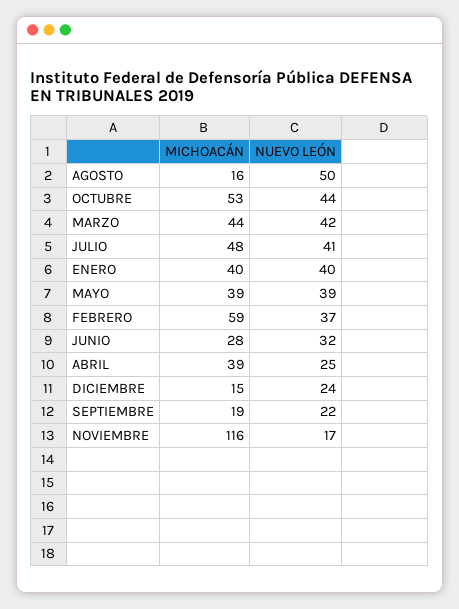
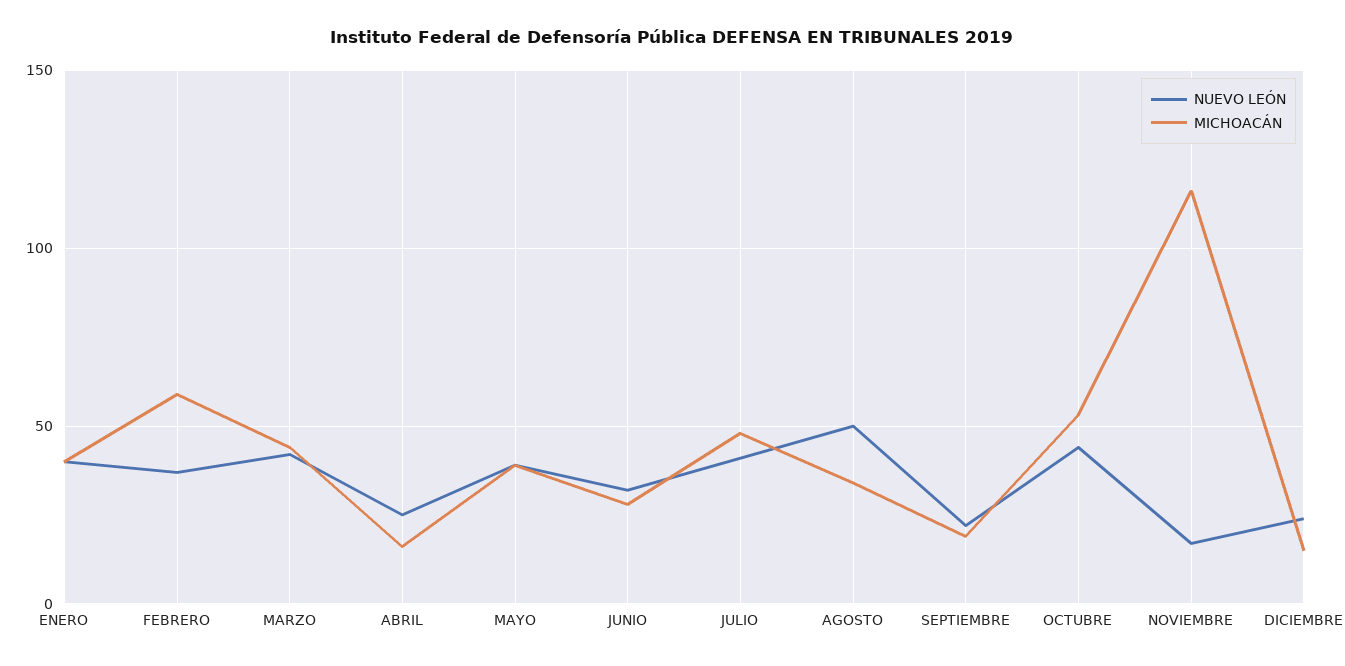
MICHOACÁN, AGOSTO: 16 -> 35
MICHOACÁN, ABRIL: 39 -> 15

